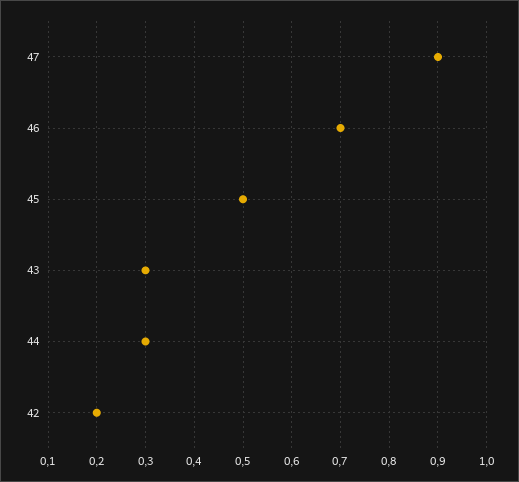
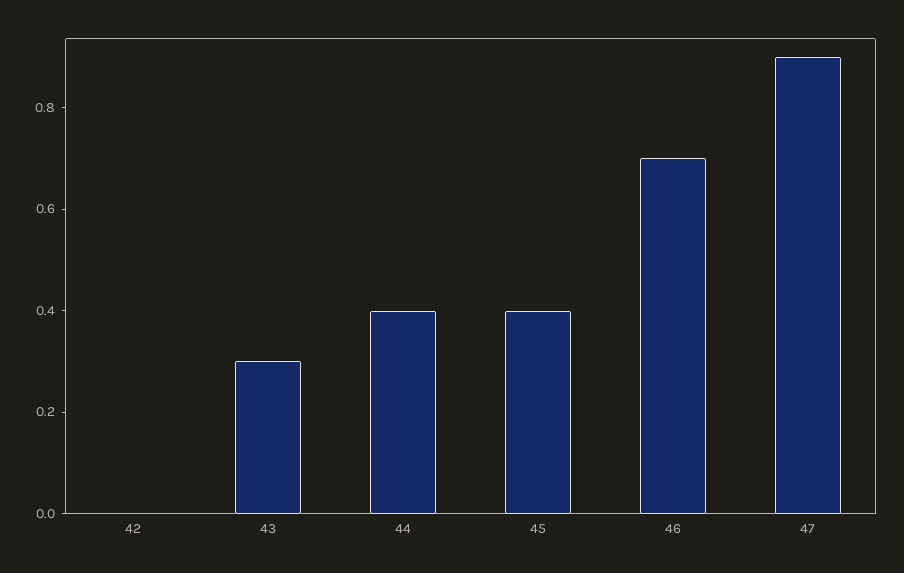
45: 0.5 -> 0.4
44: 0.3 -> 0.4
42: 0.2 -> 0

